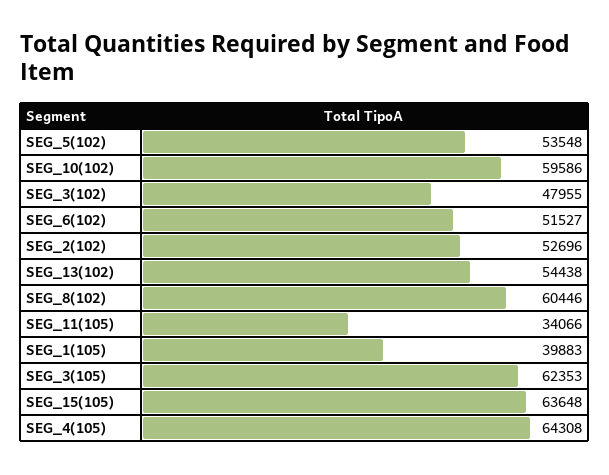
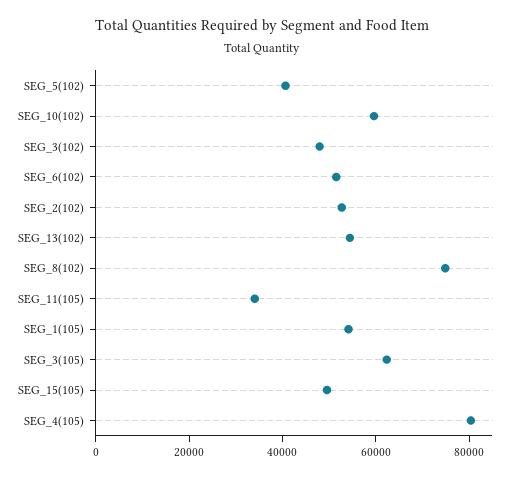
SEG_5(102): 53548 -> 40000
SEG_8(102): 60446 -> 75000
SEG_1(105): 39883 -> 55000
SEG_15(105): 63648 -> 50000
SEG_4(105): 64308 -> 80000

